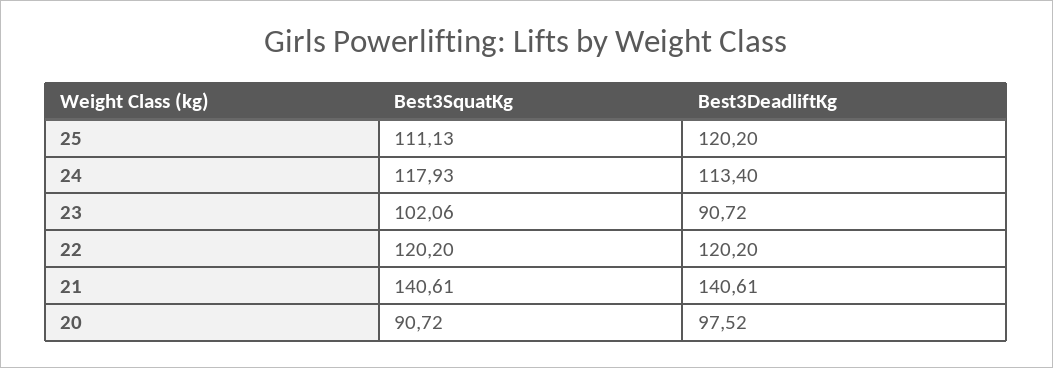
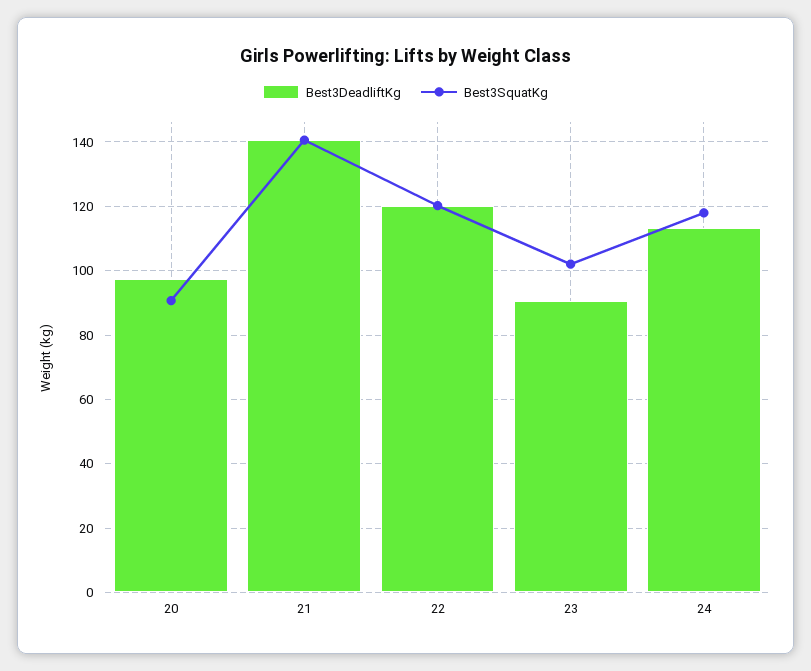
Best3SquatKg, 25: 111.13 -> none
Best3DeadliftKg, 25: 120.2 -> none

